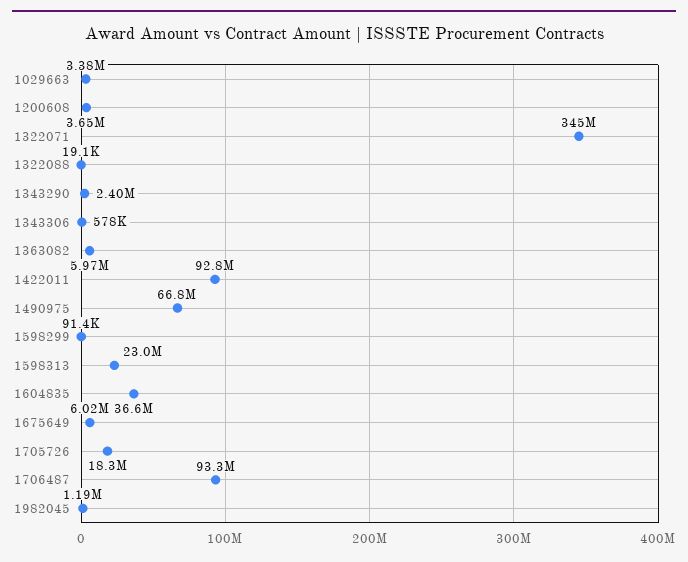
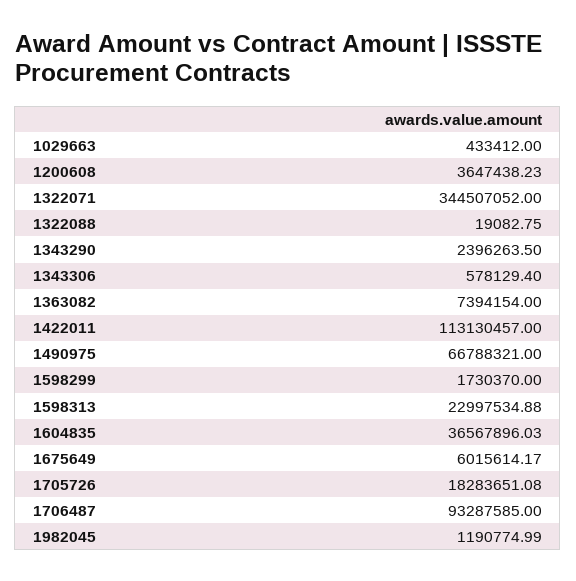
1029663: 3380000 -> 433412
1363082: 5970000 -> 7394154
1422011: 92800000 -> 113130457
1598299: 91400 -> 1730370

